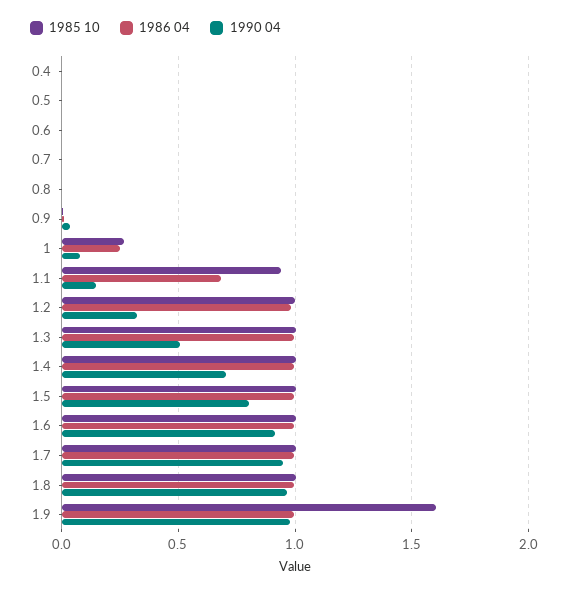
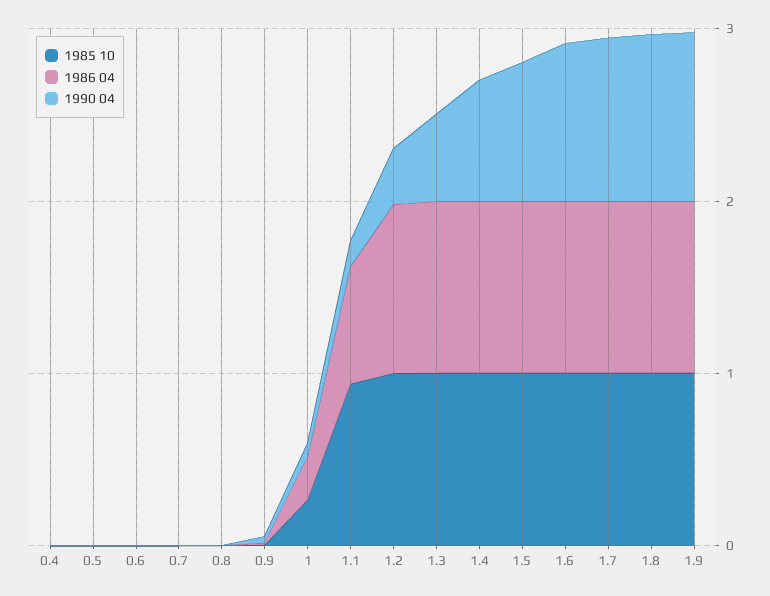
1985 10, 1.9: 1.6 -> 1

